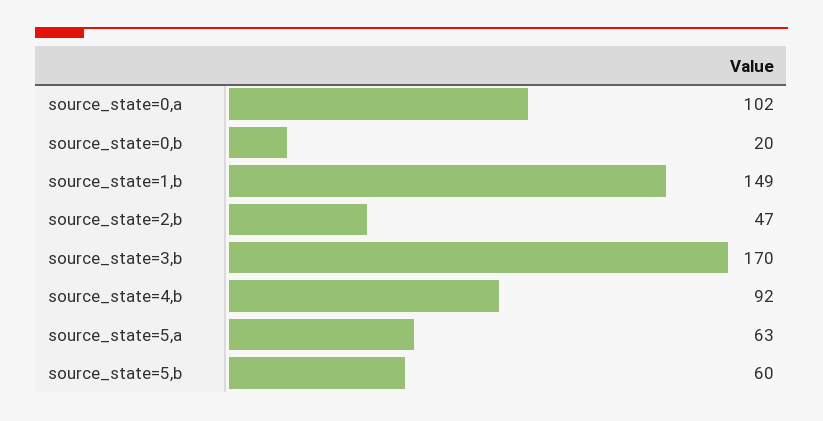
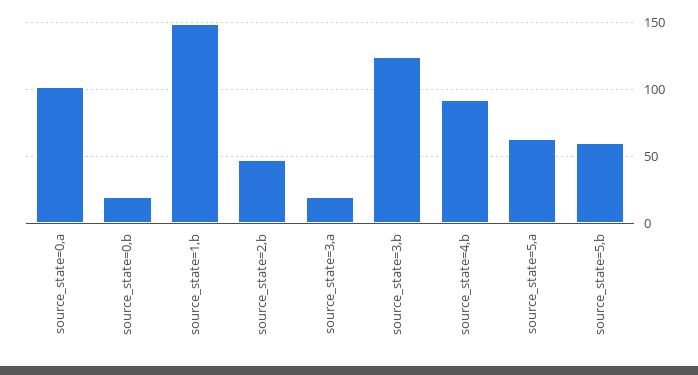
source_state=3,b: 170 -> 125
source_state=3,a: none -> 20

